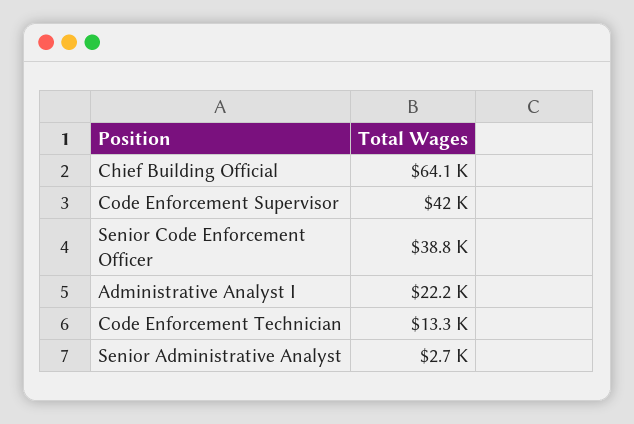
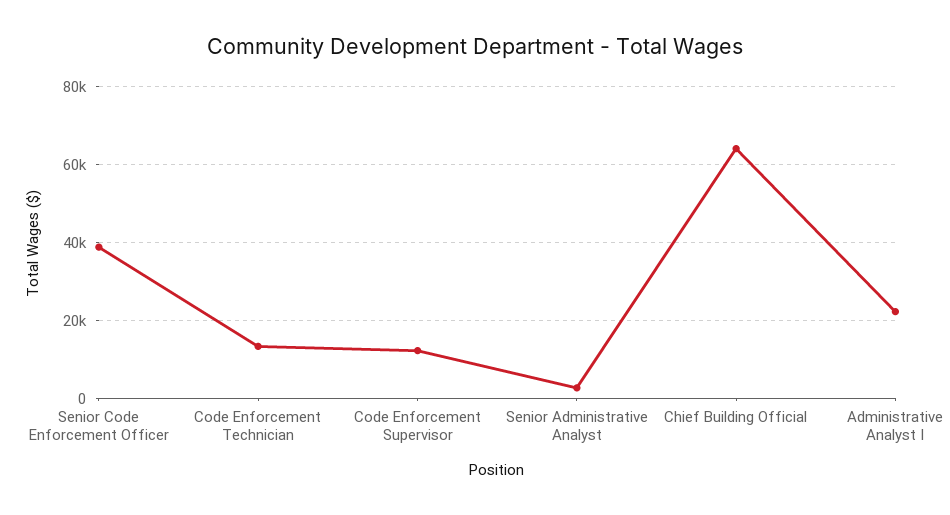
Code Enforcement Supervisor: 42000 -> 12000

